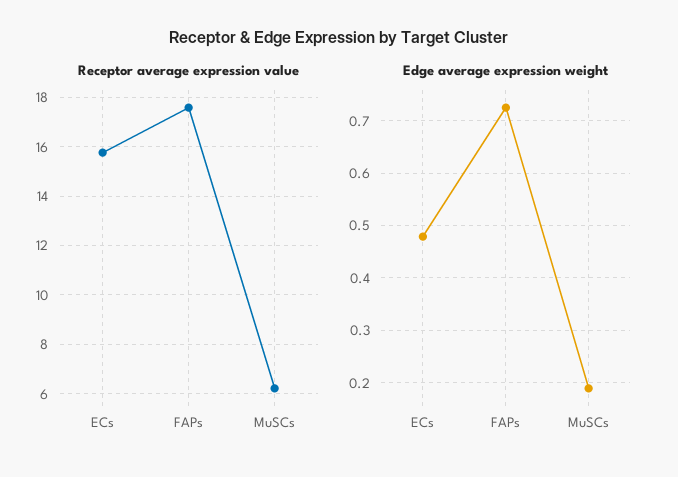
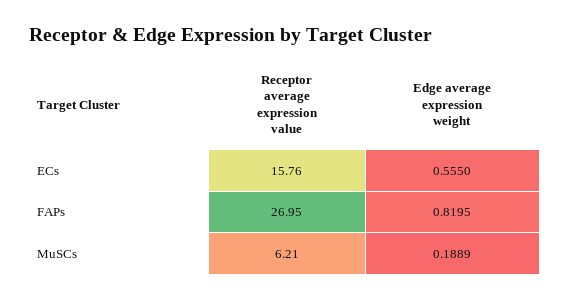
Receptor average expression value, FAPs: 17.5 -> 26.95
Edge average expression weight, ECs: 0.48 -> 0.555
Edge average expression weight, FAPs: 0.72 -> 0.8195

